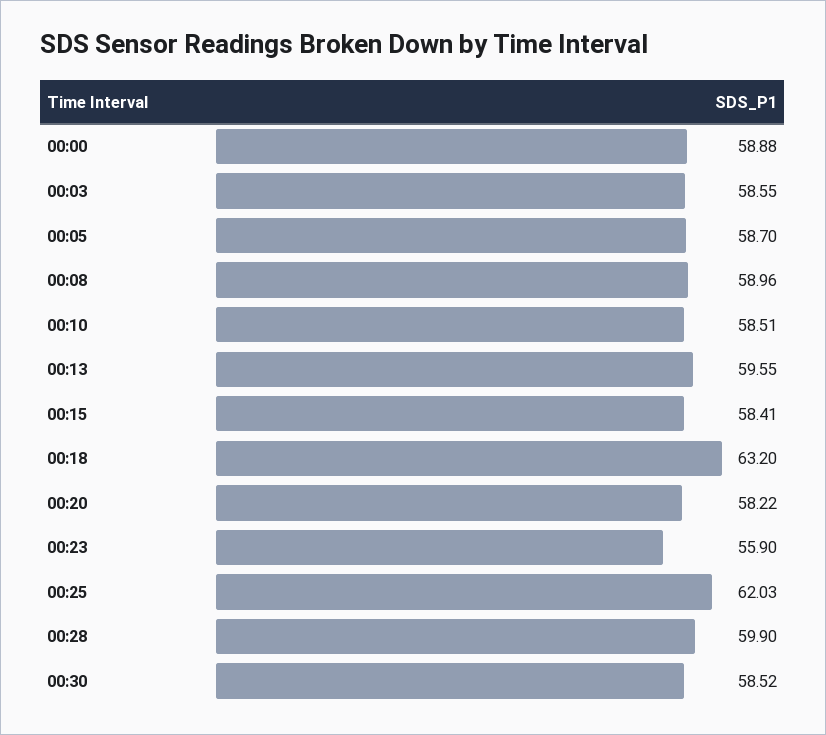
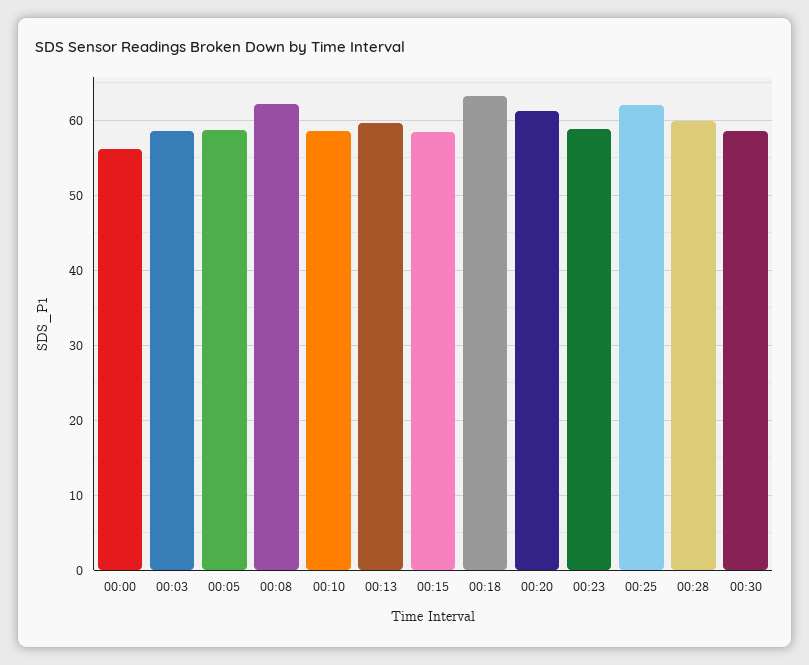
00:00: 58.88 -> 56
00:08: 58.96 -> 62
00:20: 58.22 -> 61
00:23: 55.9 -> 59

